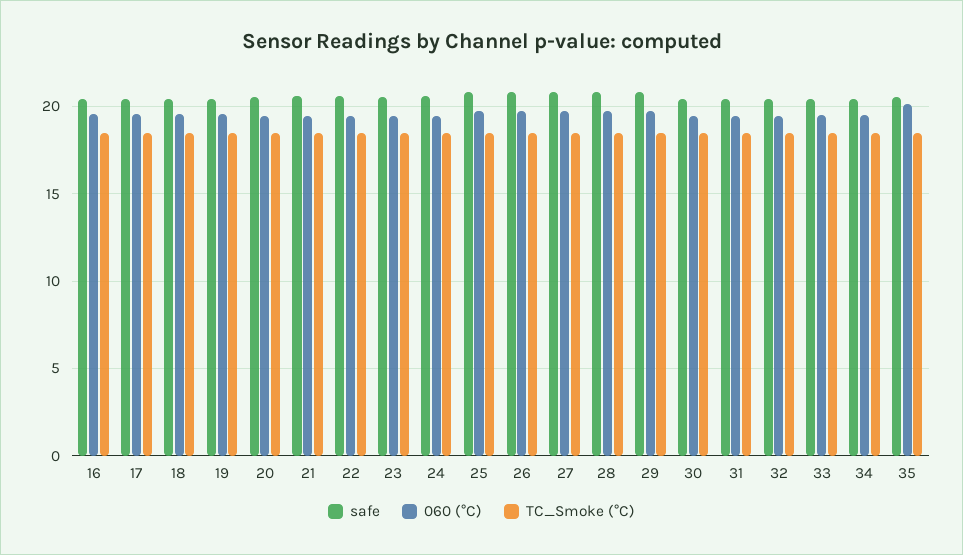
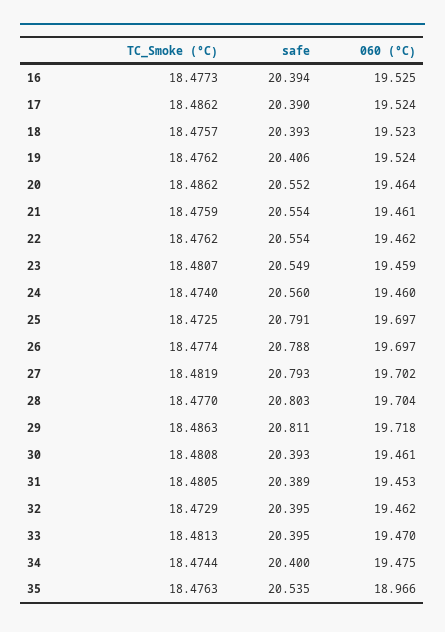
060 (°C), 35: 20 -> 18.966

